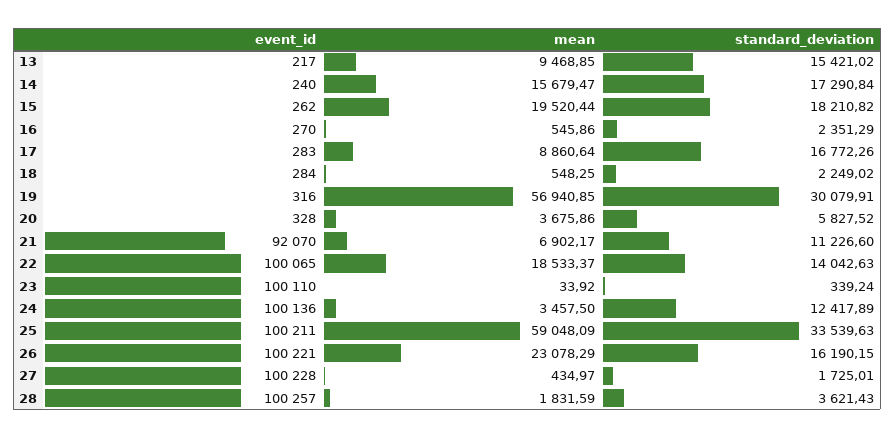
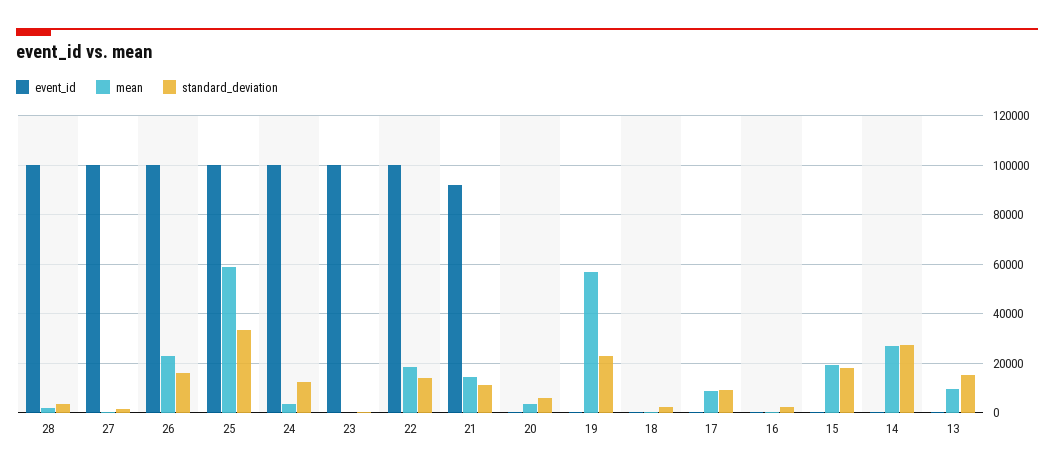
mean, 14: 15679.47 -> 27500
standard_deviation, 14: 17290.84 -> 27500
standard_deviation, 17: 16772.26 -> 10000
standard_deviation, 19: 30079.91 -> 22500
mean, 21: 6902.17 -> 15000

